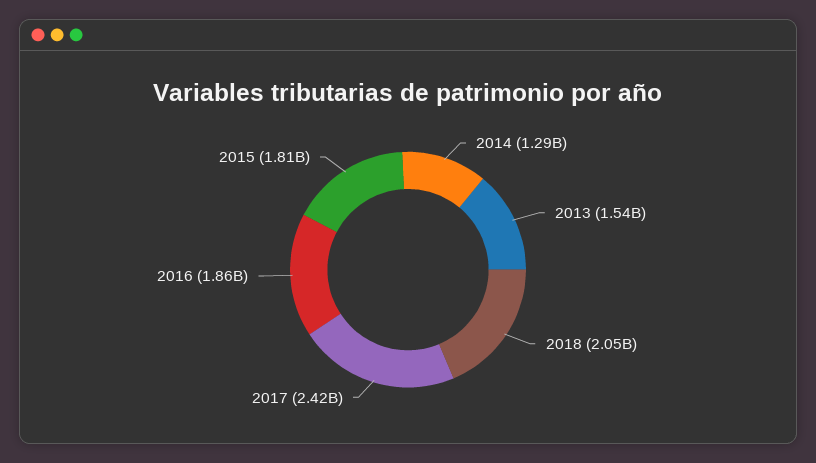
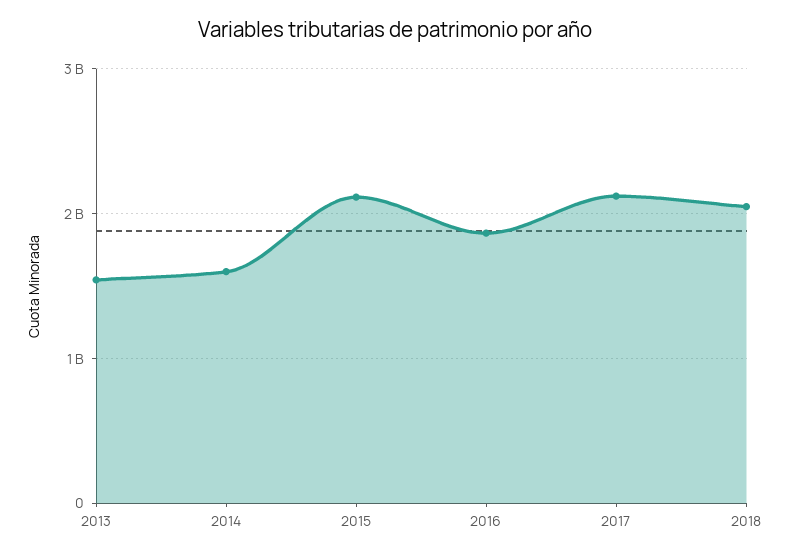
2014: 1290000000 -> 1600000000
2017: 2420000000 -> 2100000000
2015: 1810000000 -> 2100000000

